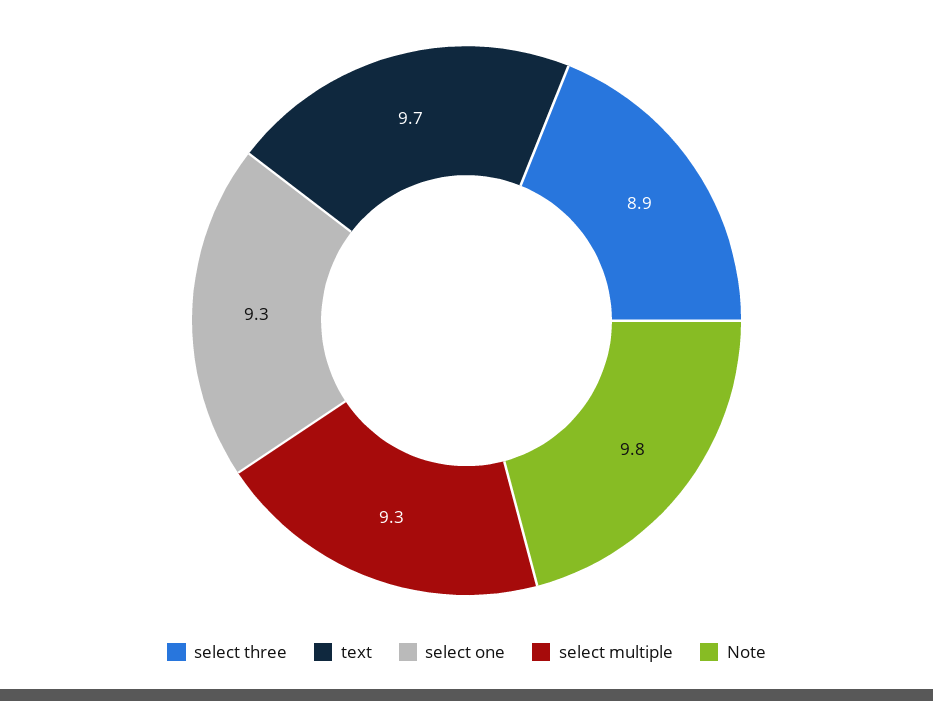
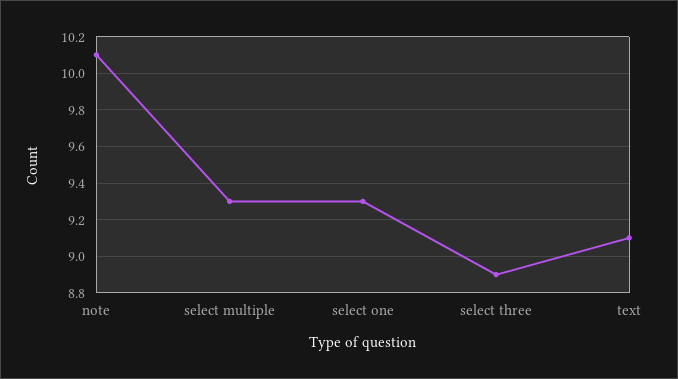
text: 9.7 -> 9.1
Note: 9.8 -> 10.1

